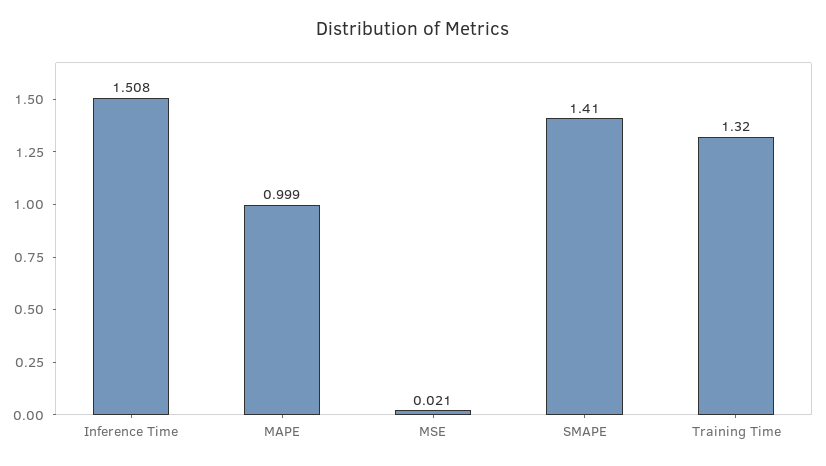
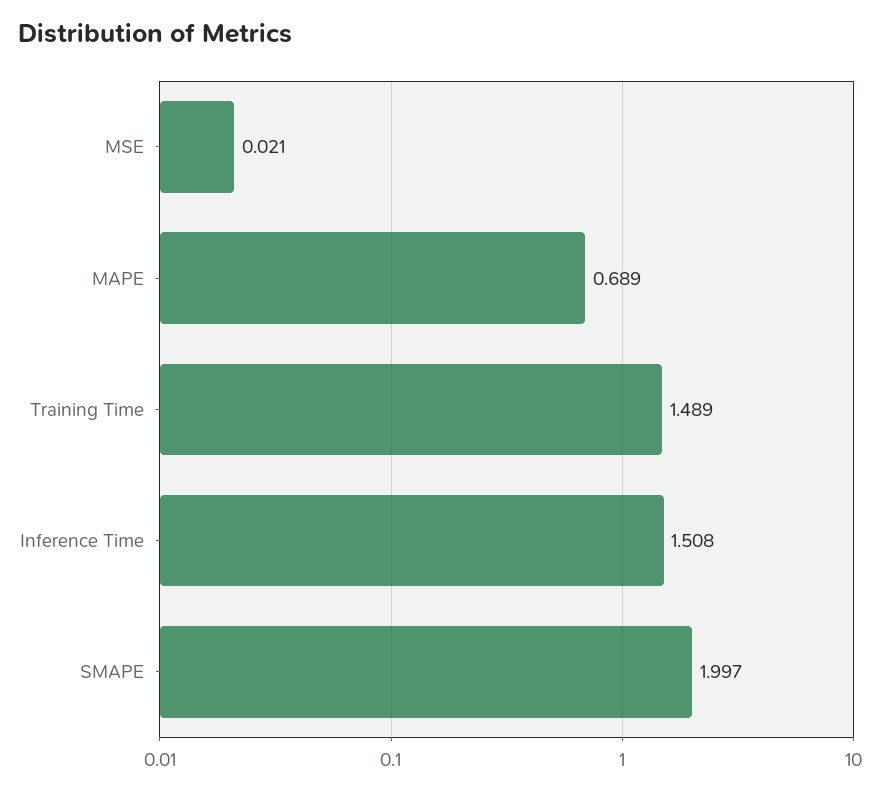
MAPE: 0.999 -> 0.689
SMAPE: 1.41 -> 1.997
Training Time: 1.32 -> 1.489

